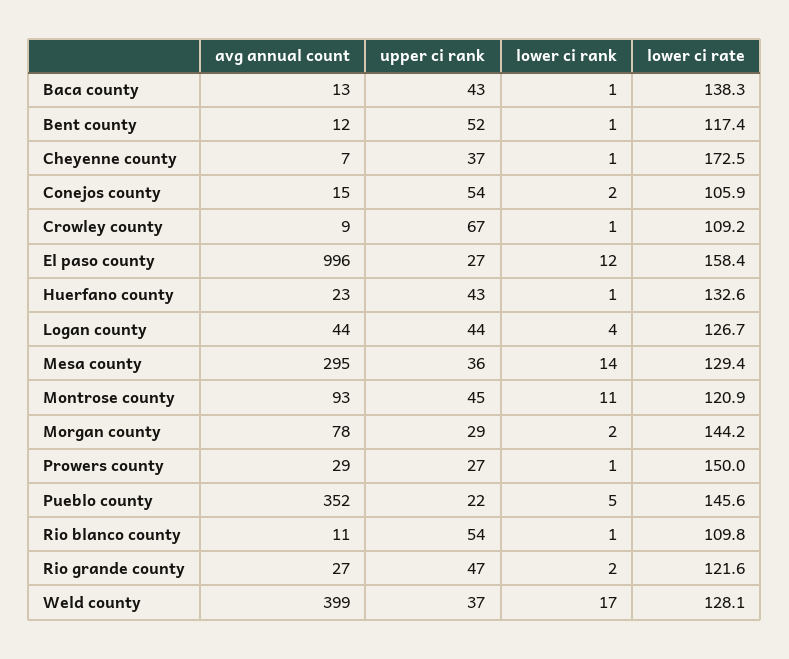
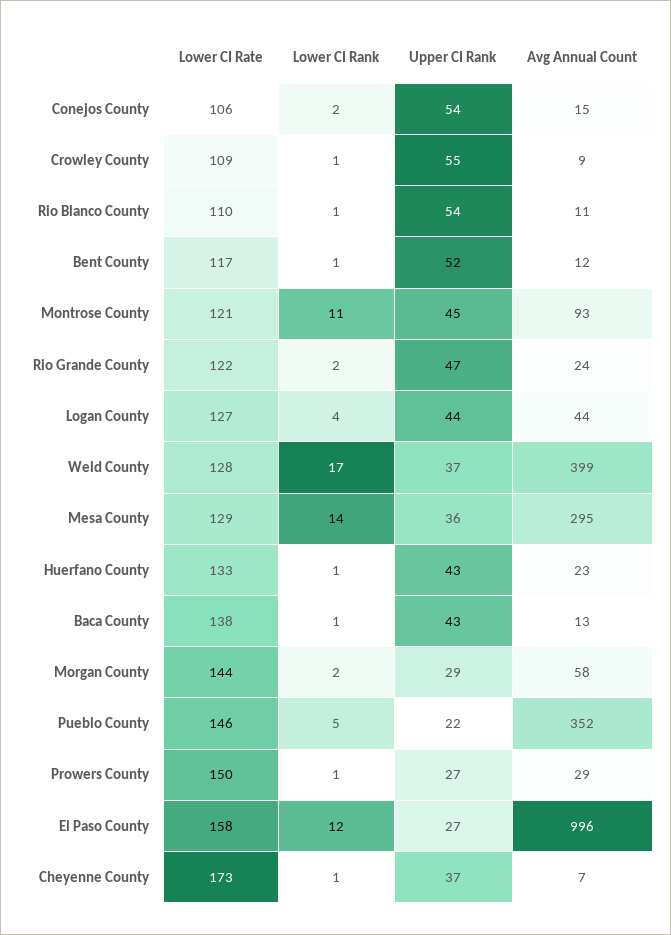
upper ci rank, Crowley county: 67 -> 55
avg annual count, Morgan county: 78 -> 58
avg annual count, Rio grande county: 27 -> 24

